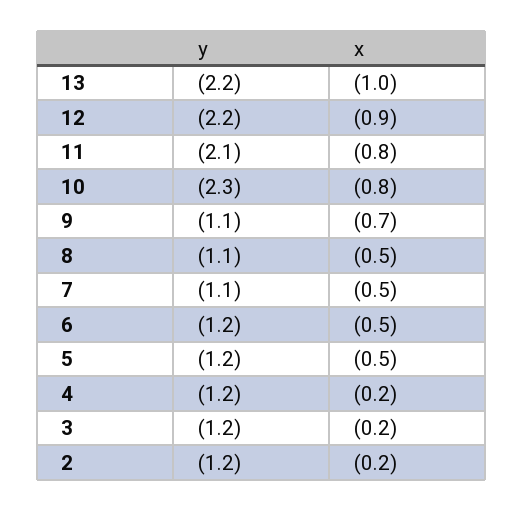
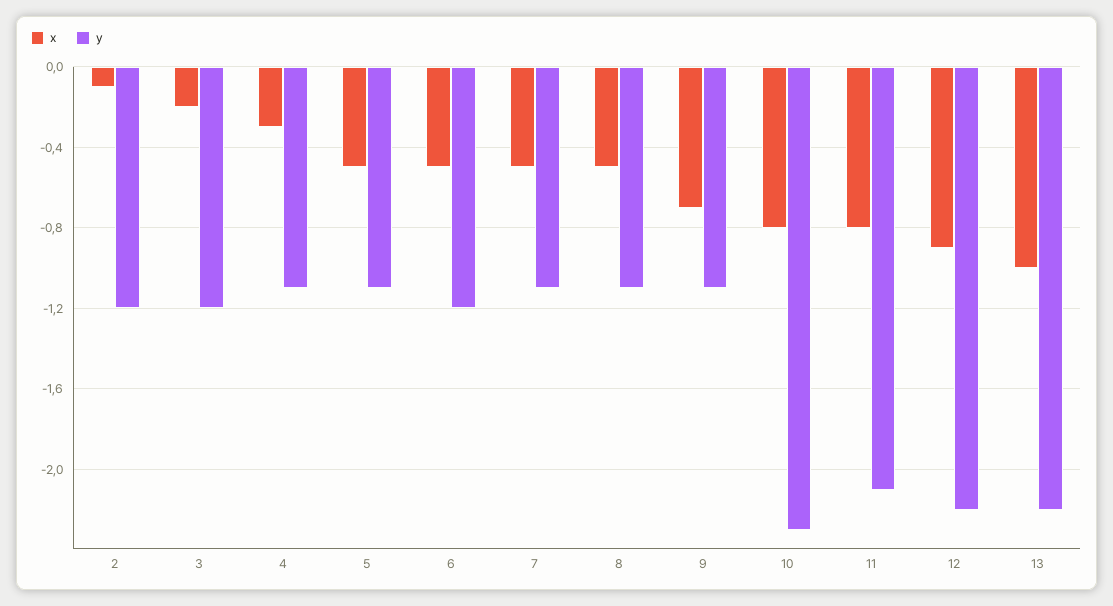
y, 5: -1.2 -> -1.1
y, 4: -1.2 -> -1.1
x, 4: -0.2 -> -0.3
x, 2: -0.2 -> -0.1

